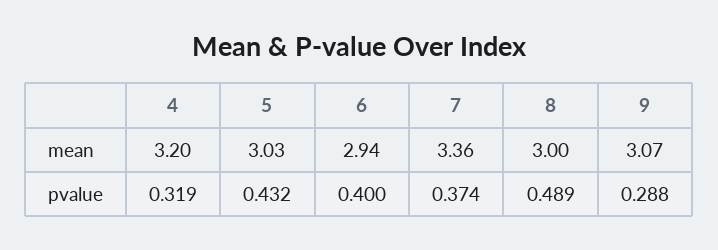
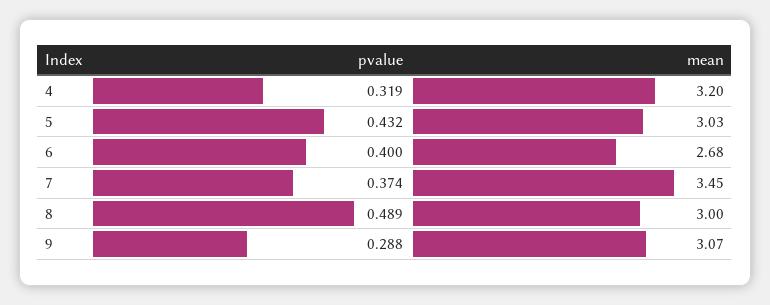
6, mean: 2.94 -> 2.68
7, mean: 3.36 -> 3.45

